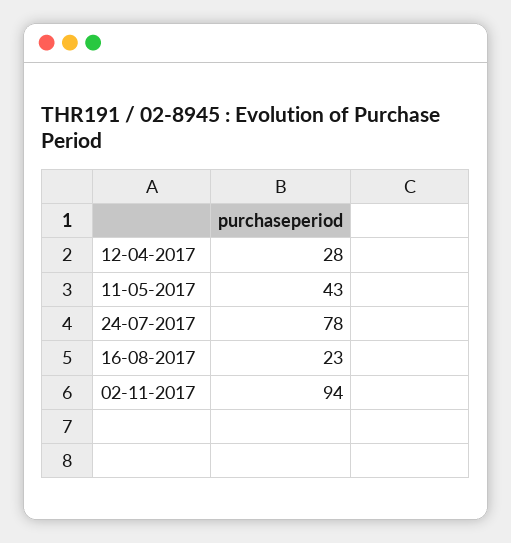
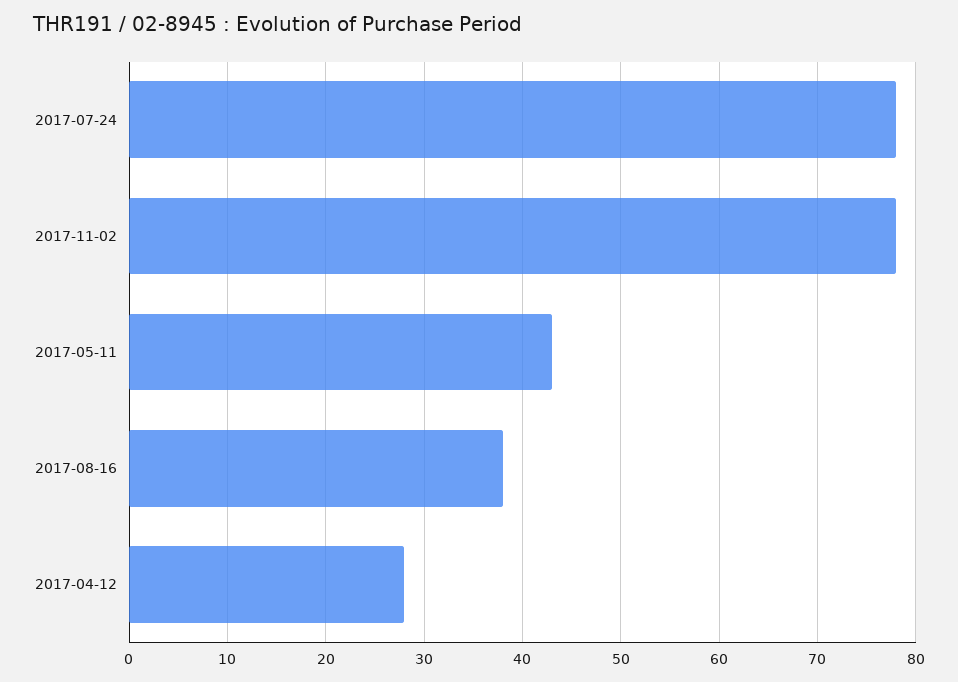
16-08-2017: 23 -> 38
02-11-2017: 94 -> 78

